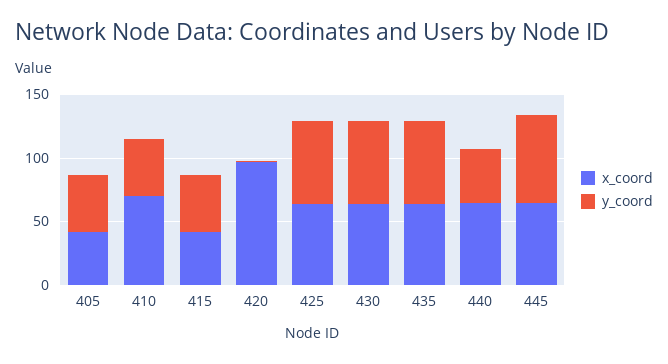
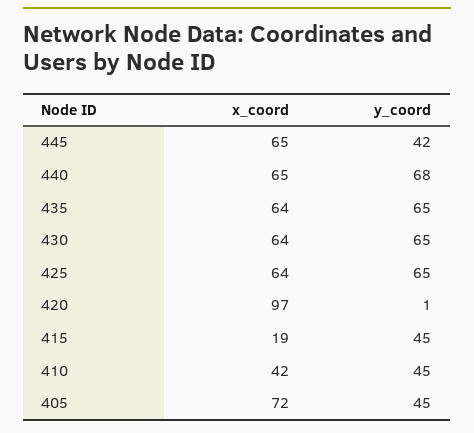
x_coord, 405: 40 -> 72
x_coord, 410: 70 -> 42
x_coord, 415: 40 -> 19
y_coord, 440: 40 -> 68
y_coord, 445: 70 -> 42

